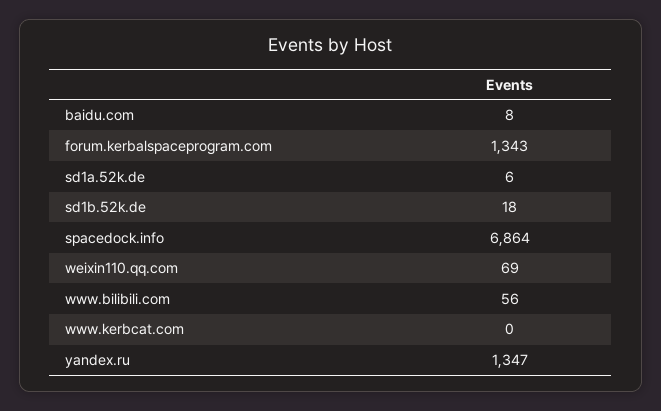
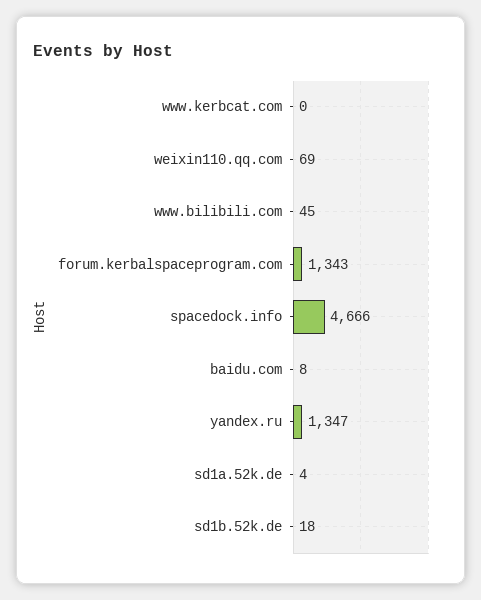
sd1a.52k.de: 6 -> 4
spacedock.info: 6864 -> 4666
www.bilibili.com: 56 -> 45

